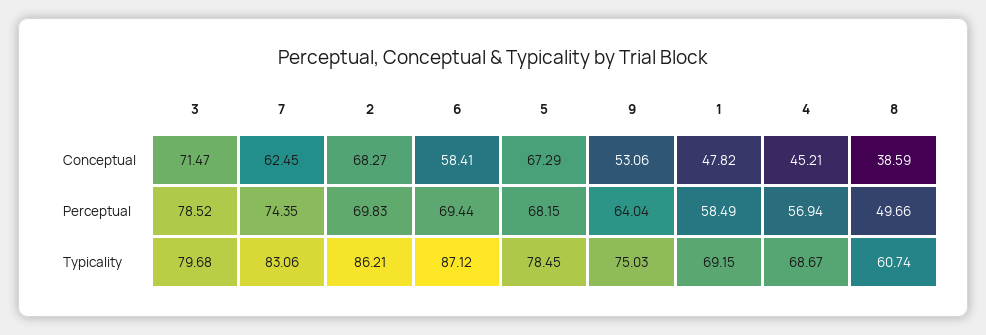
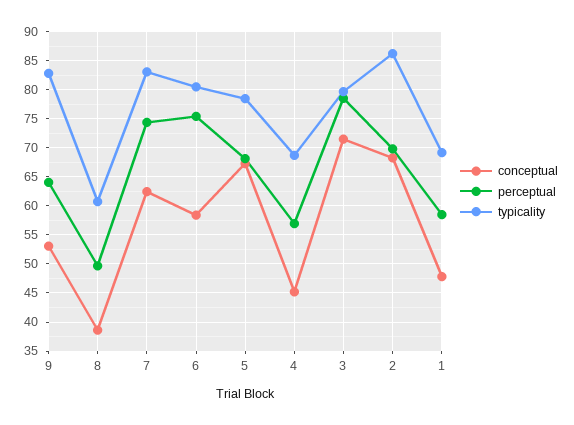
Perceptual, 6: 69.44 -> 75
Typicality, 6: 87.12 -> 80
Typicality, 9: 75.03 -> 82.5

